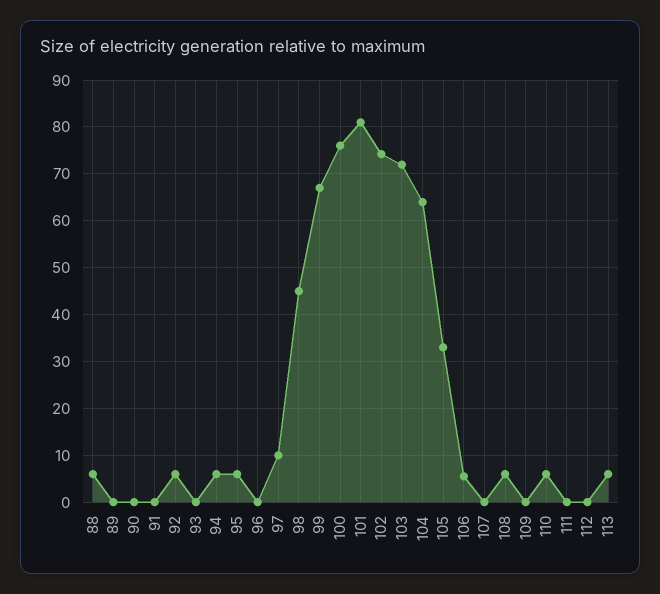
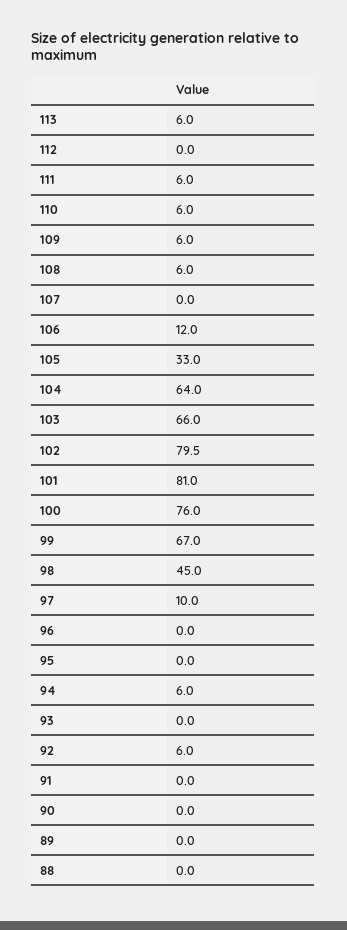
88: 6 -> 0
95: 6 -> 0
102: 74 -> 79.5
103: 72 -> 66
106: 6 -> 12
109: 0 -> 6
111: 0 -> 6

